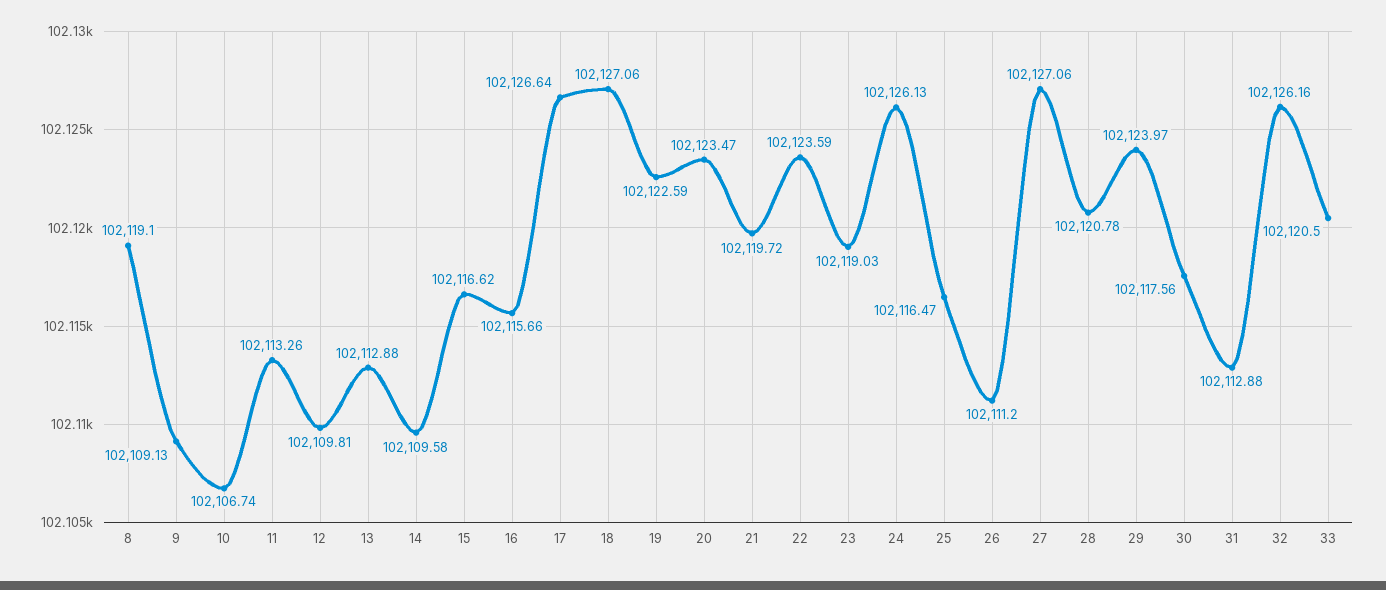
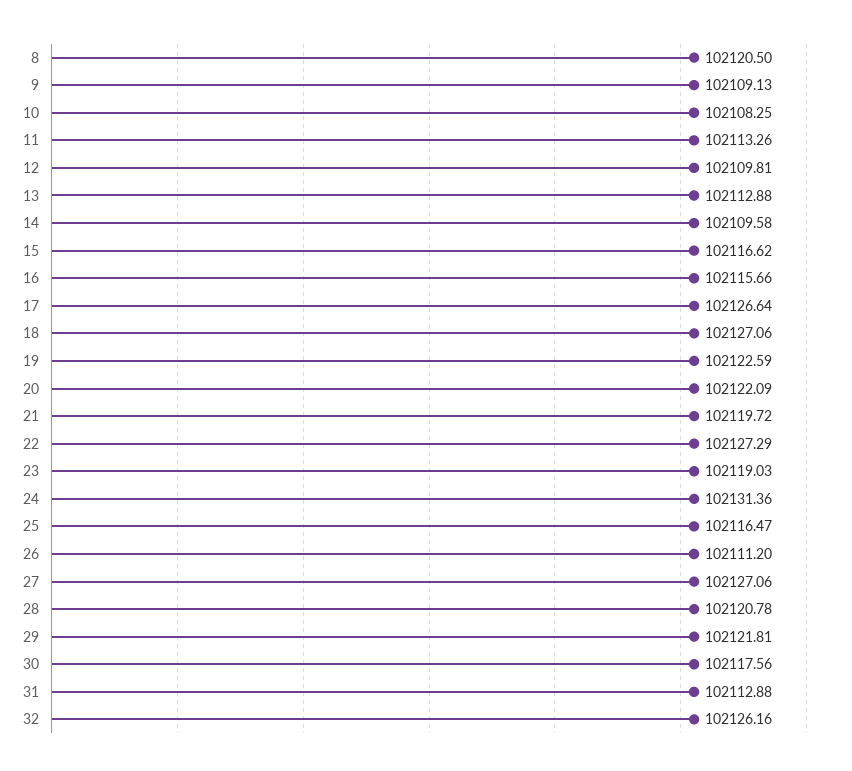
8: 102119.1 -> 102120.5
10: 102106.74 -> 102108.25
20: 102123.47 -> 102122.09
22: 102123.59 -> 102127.29
24: 102126.13 -> 102131.36
29: 102123.97 -> 102121.81
33: 102120.5 -> none

